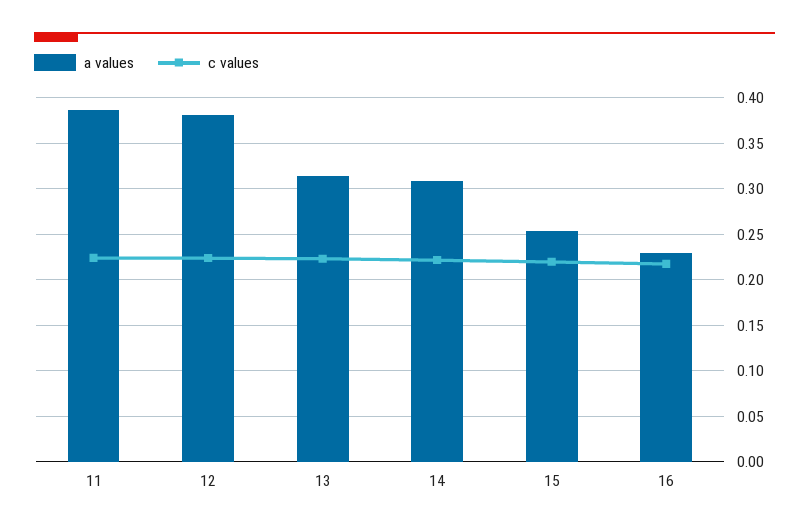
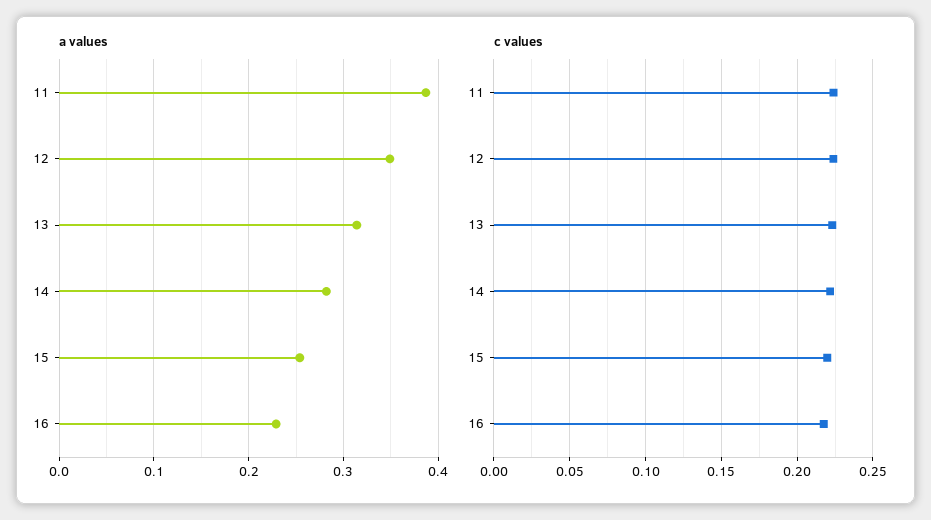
a values, 12: 0.38 -> 0.35
a values, 14: 0.31 -> 0.28

